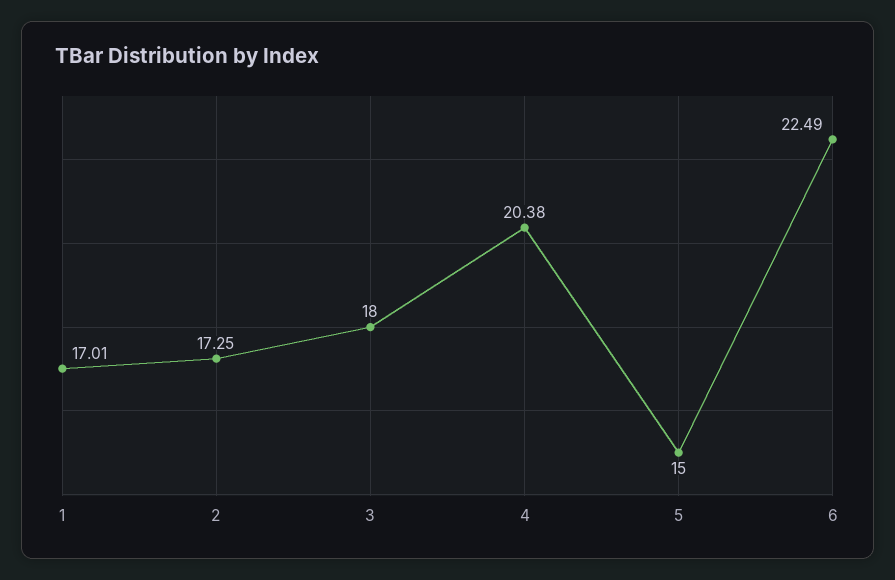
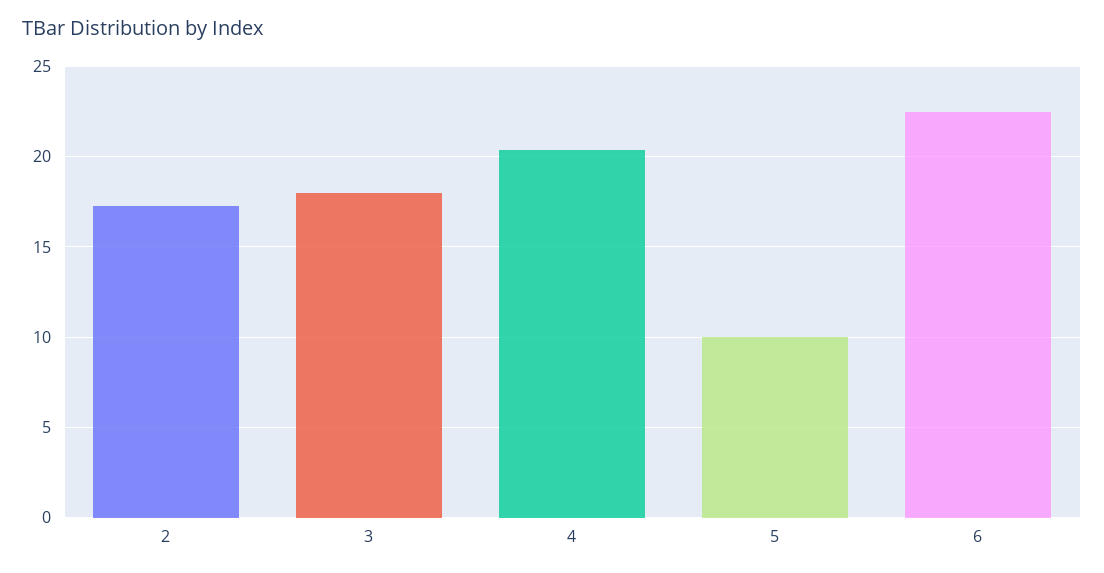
1: 17.01 -> none
5: 15 -> 10

